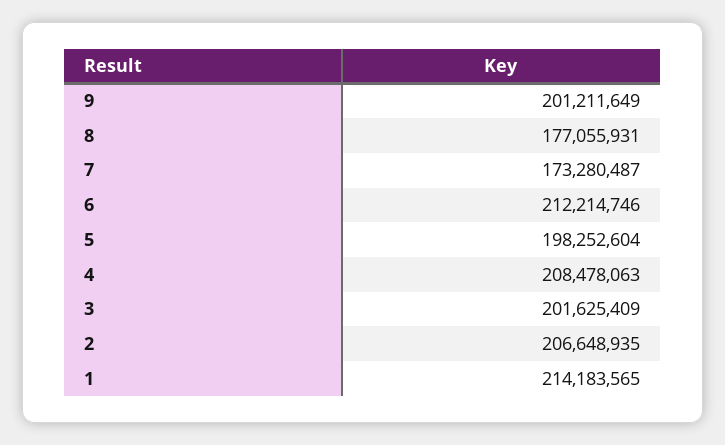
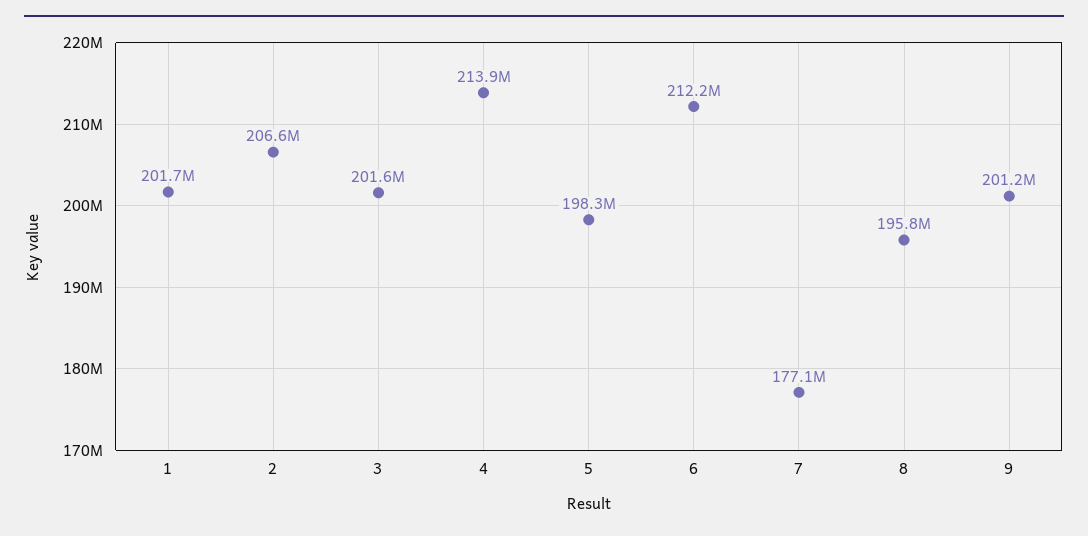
8: 177055931 -> 195800000
7: 173280487 -> 177100000
4: 208478063 -> 213900000
1: 214183565 -> 201700000

